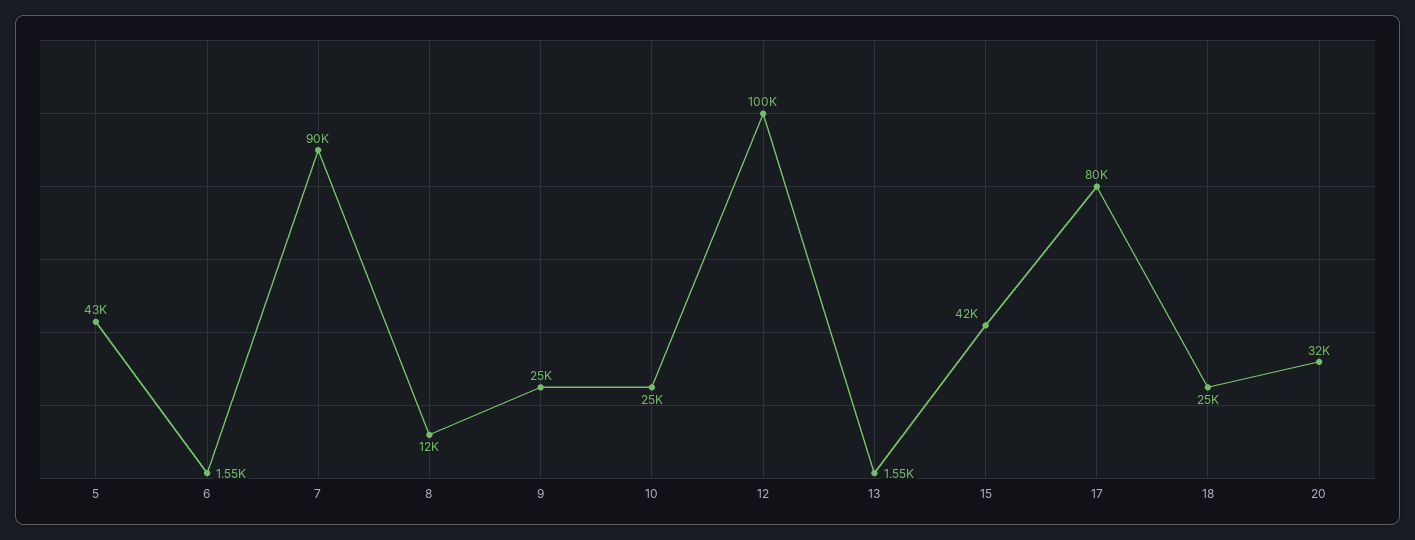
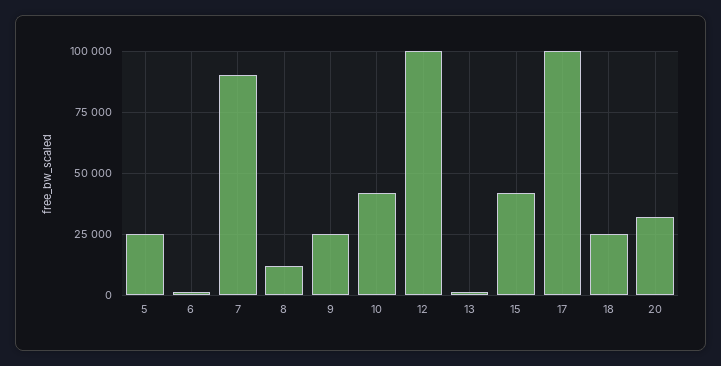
5: 43000 -> 25000
10: 25000 -> 42500
17: 80000 -> 100000

